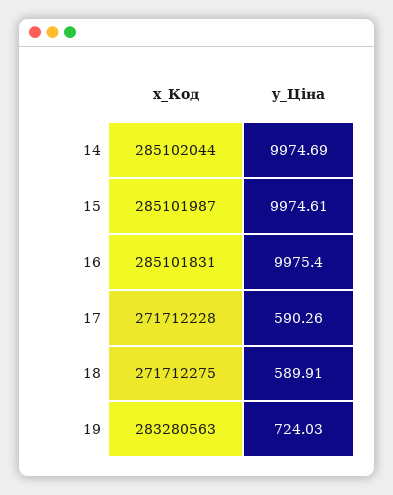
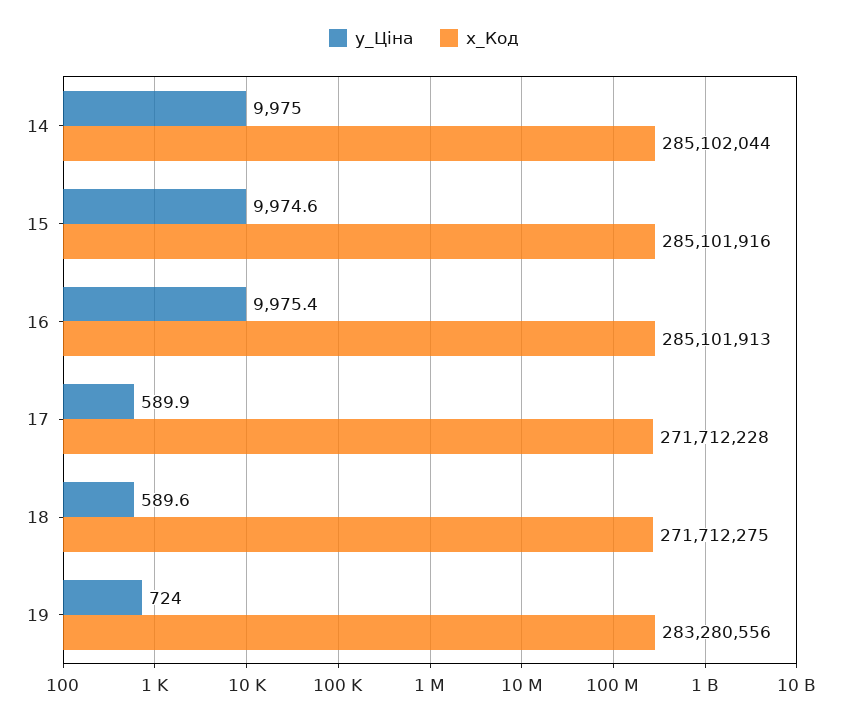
y_Ціна, 14: 9974.69 -> 9975
x_Код, 15: 285101987 -> 285101916
x_Код, 16: 285101831 -> 285101913
y_Ціна, 17: 590.26 -> 589.9
y_Ціна, 18: 589.91 -> 589.6
x_Код, 19: 283280563 -> 283280556

